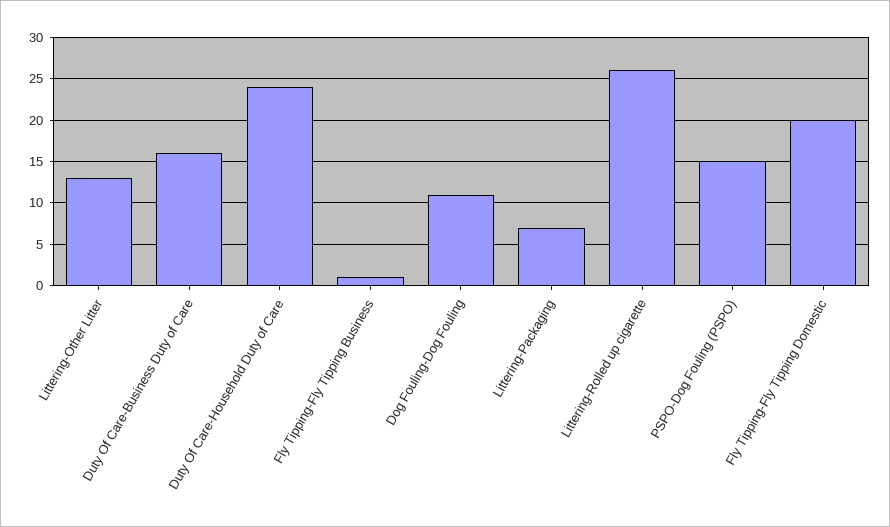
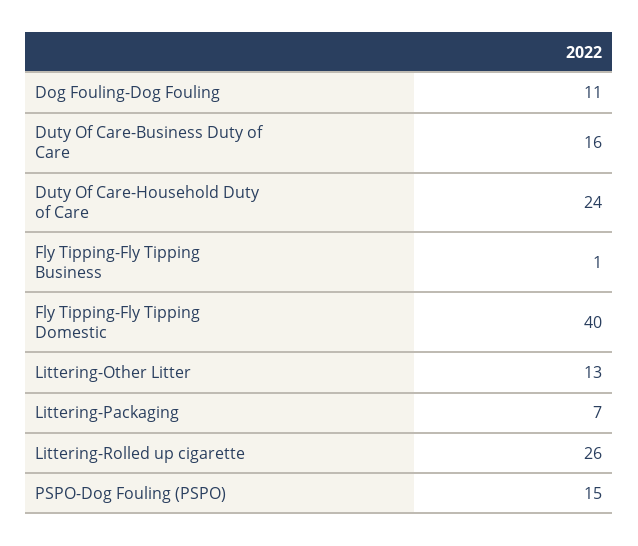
Fly Tipping-Fly Tipping Domestic: 20 -> 40

